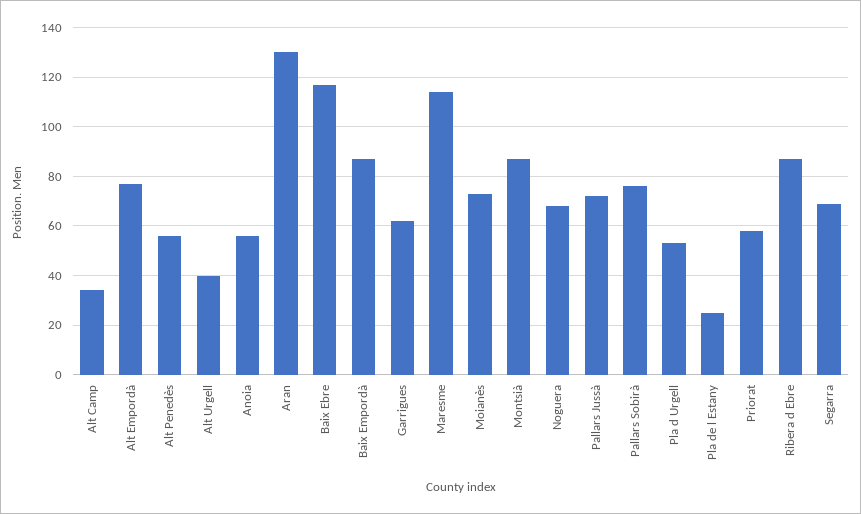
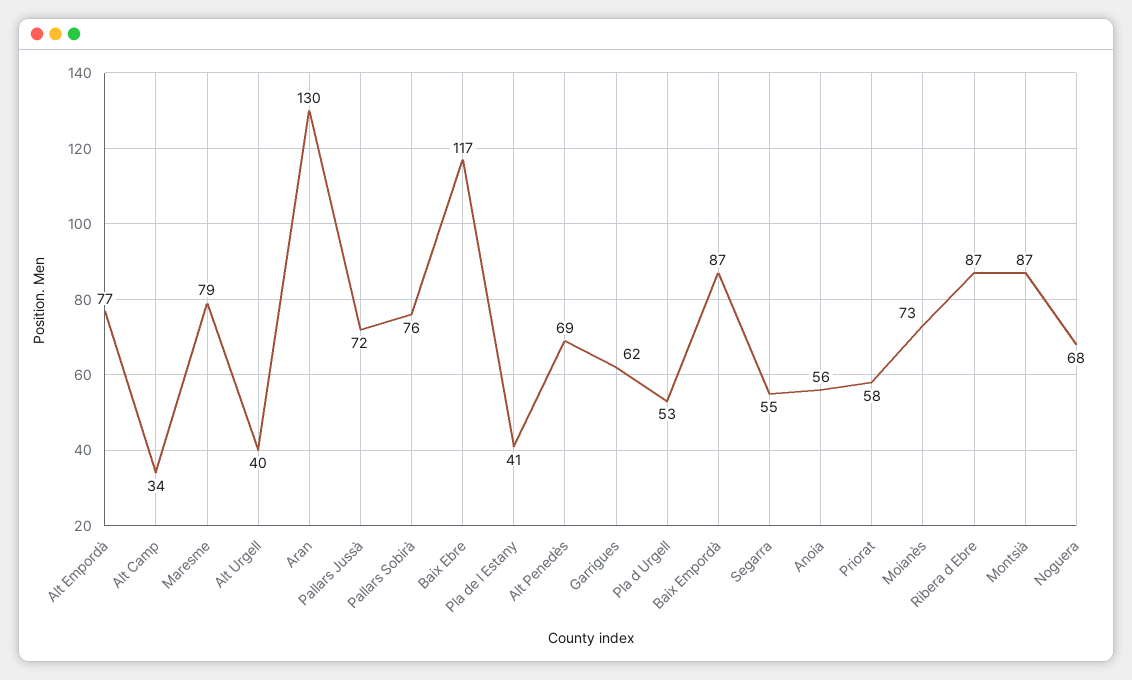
Alt Penedès: 55 -> 69
Maresme: 115 -> 79
Pla de l Estany: 25 -> 41
Segarra: 70 -> 55

